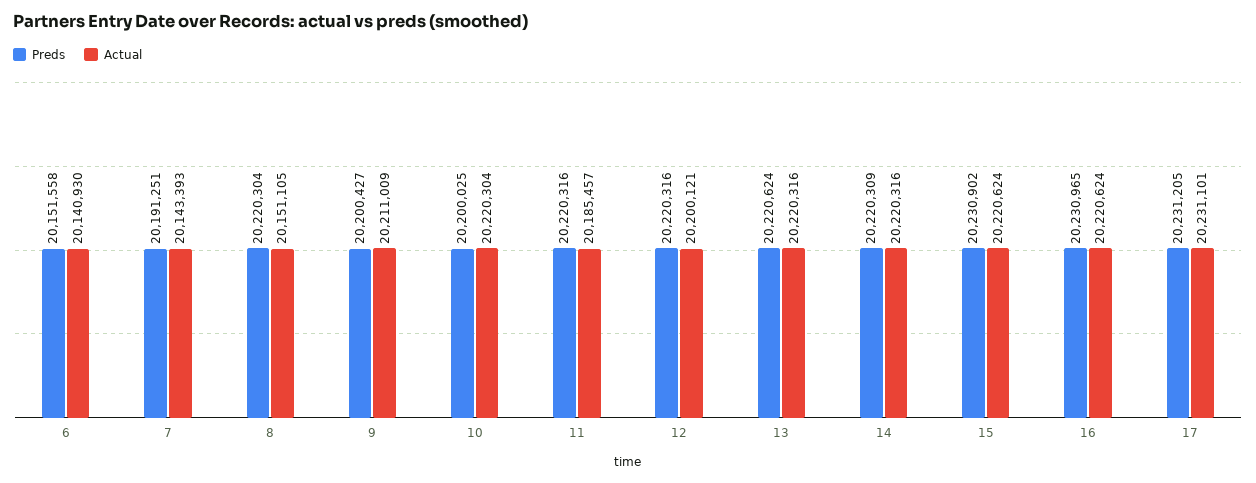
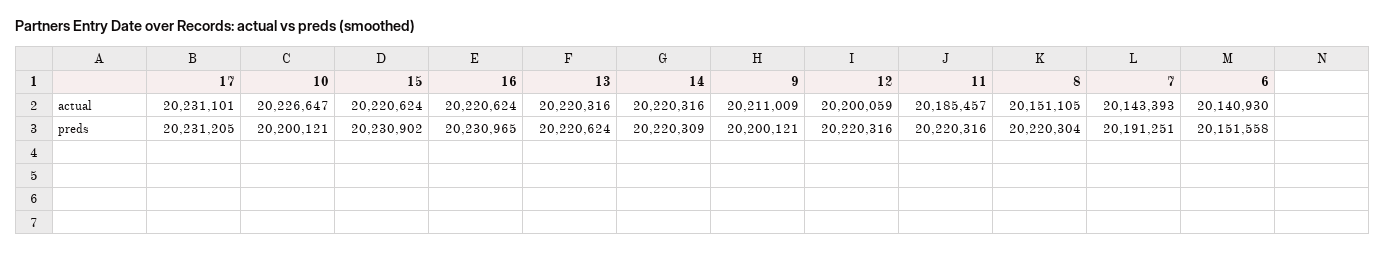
Preds, 9: 20200427 -> 20200121
Preds, 10: 20200025 -> 20200121
Actual, 10: 20220304 -> 20226647
Actual, 12: 20200121 -> 20200059

